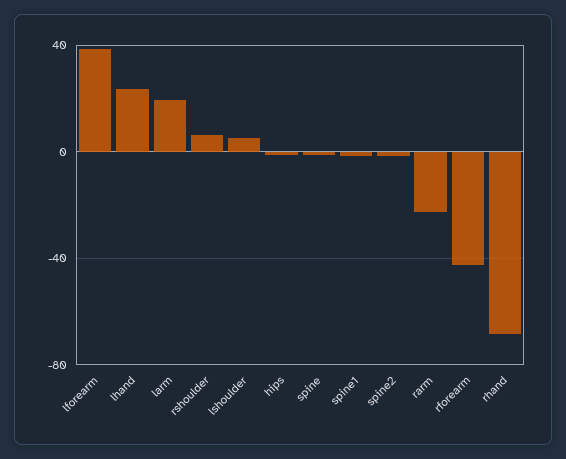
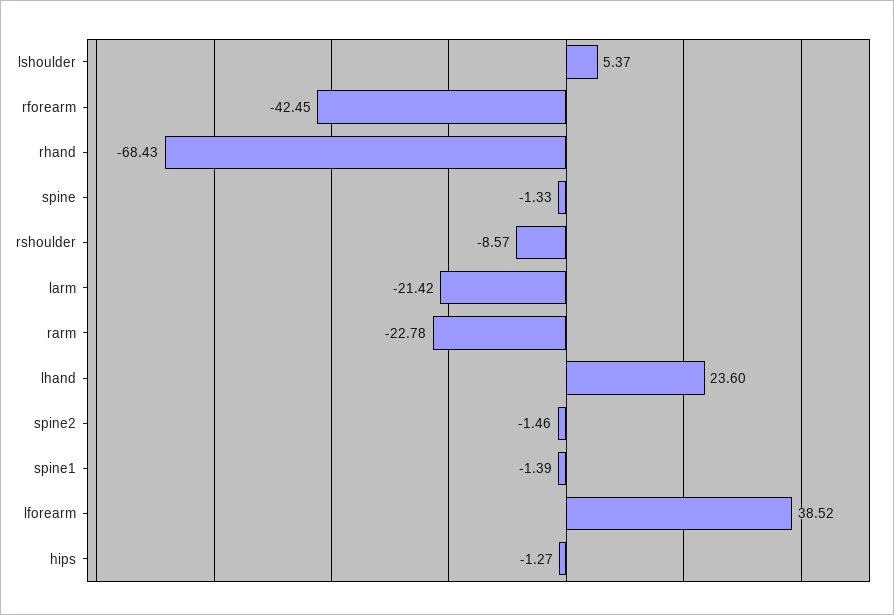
larm: 20 -> -21.42
rshoulder: 5 -> -8.57

